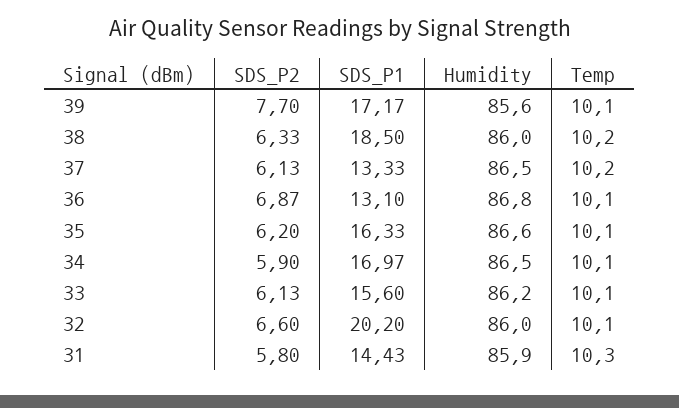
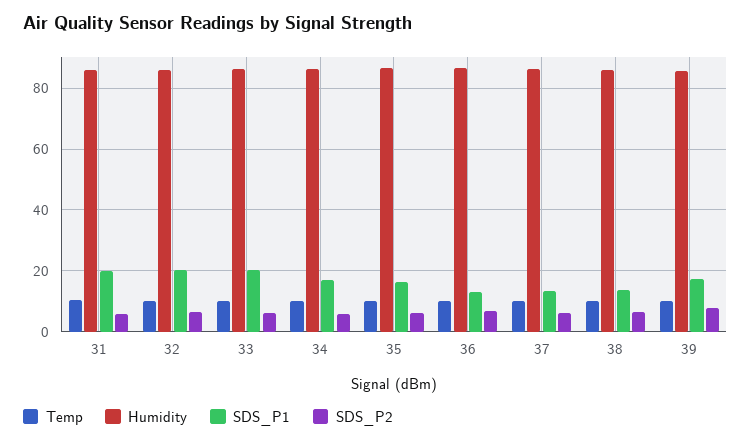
SDS_P1, 38: 18.5 -> 14
SDS_P1, 33: 15.6 -> 20
SDS_P1, 31: 14.43 -> 20

